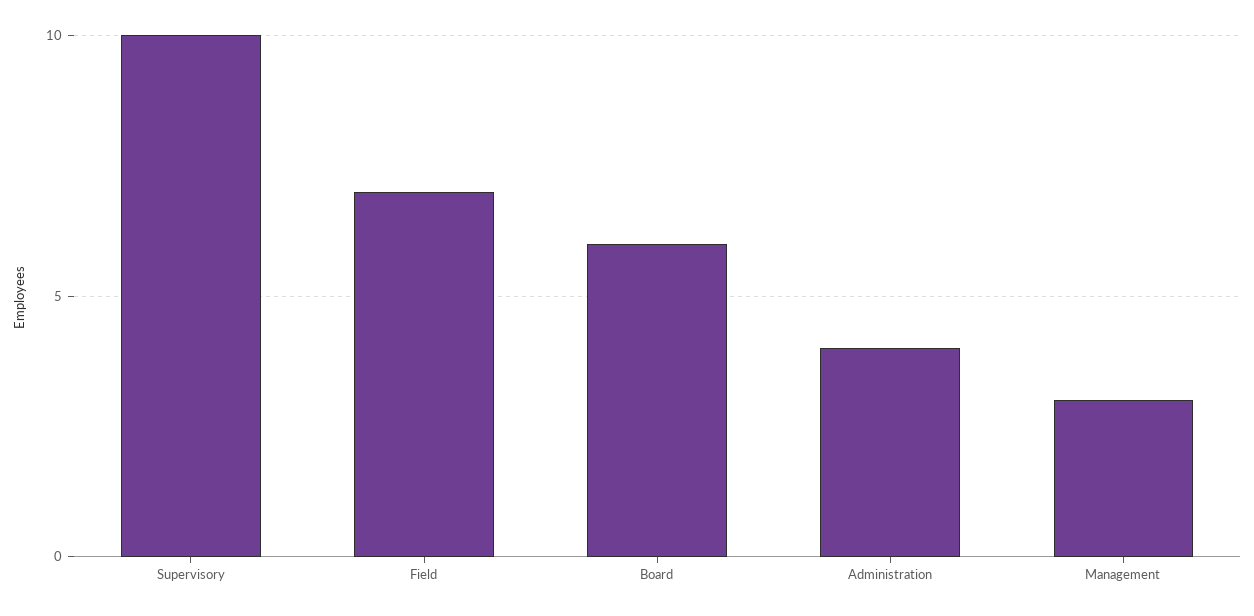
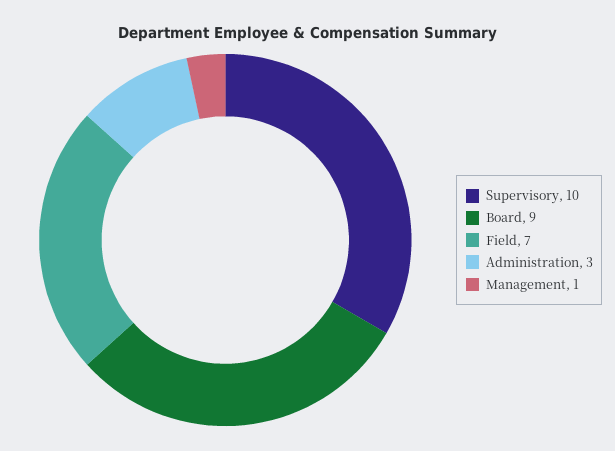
Board: 6 -> 9
Administration: 4 -> 3
Management: 3 -> 1

